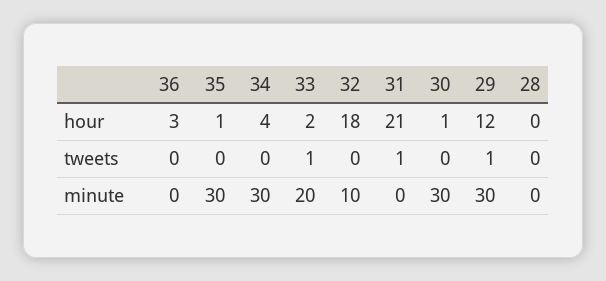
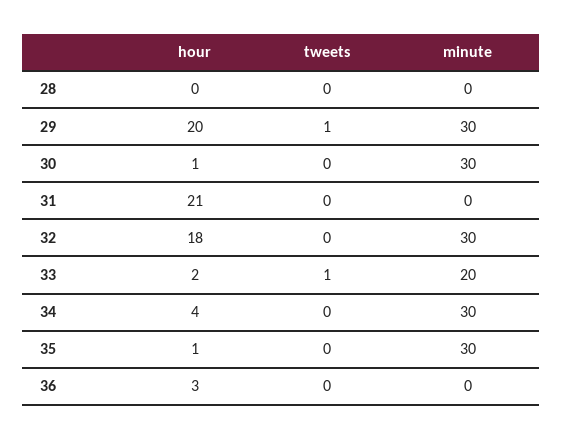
29, hour: 12 -> 20
31, tweets: 1 -> 0
32, minute: 10 -> 30

